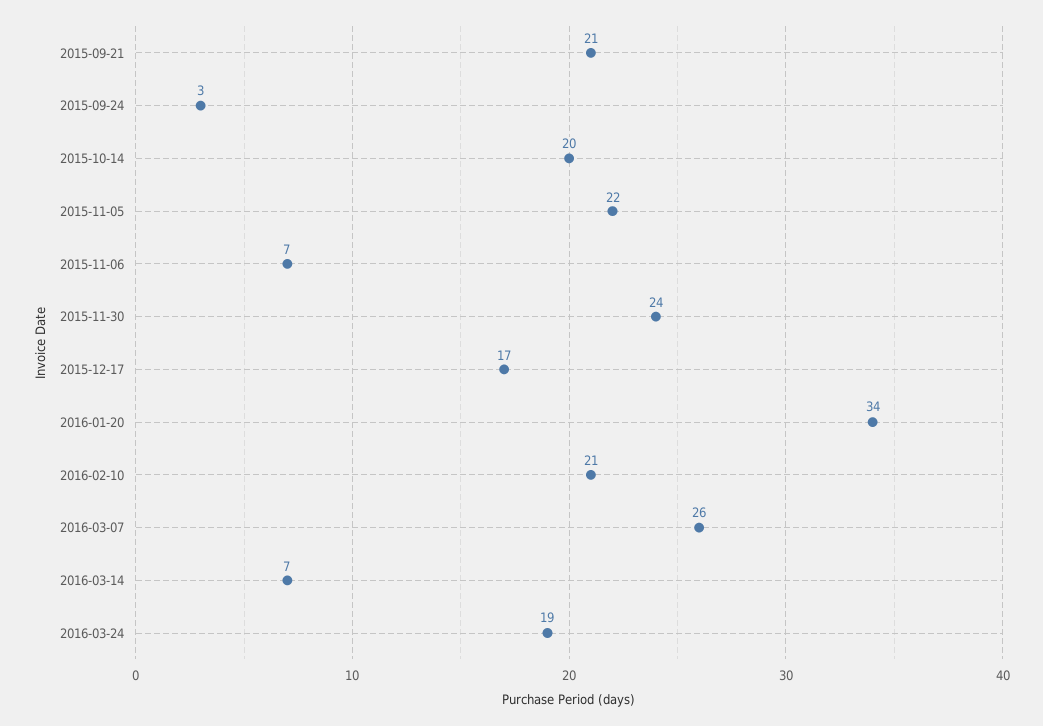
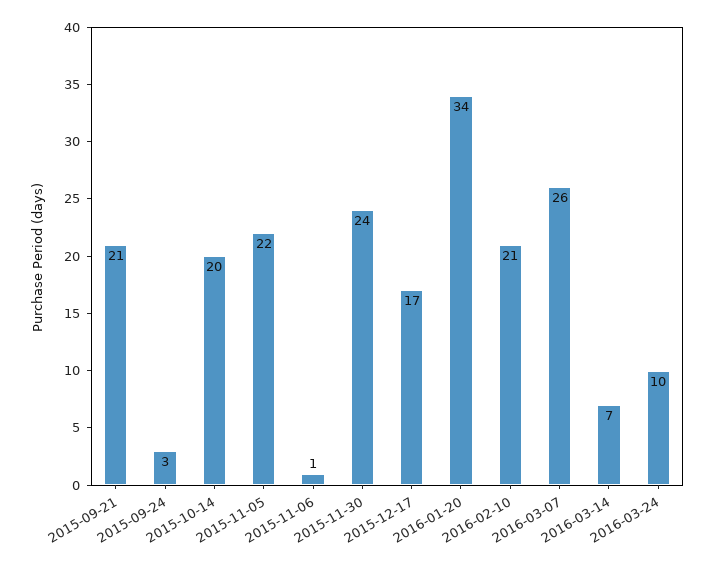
2015-11-06: 7 -> 1
2016-03-24: 19 -> 10

